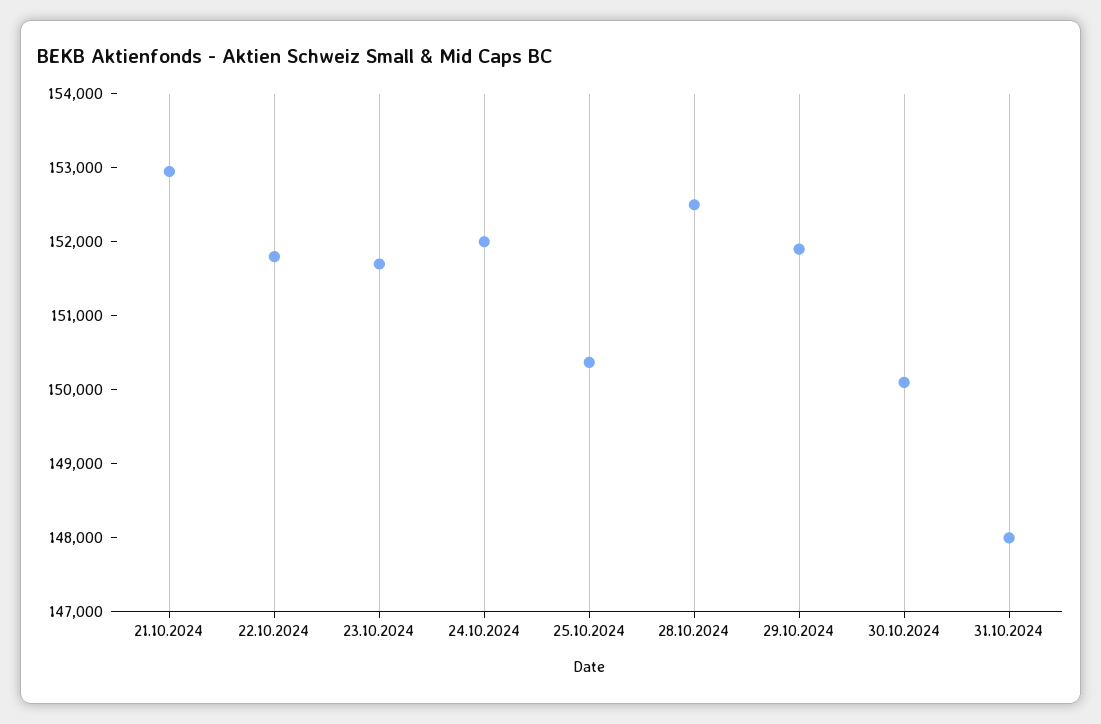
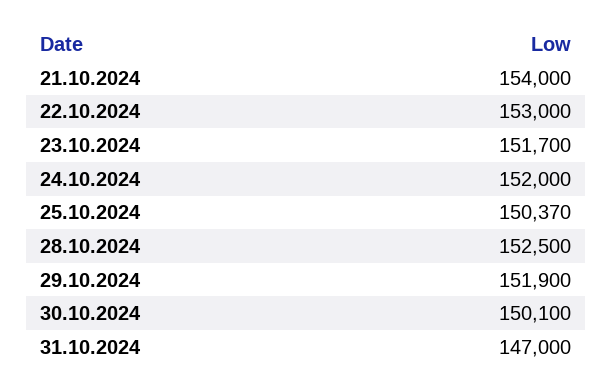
21.10.2024: 153000 -> 154000
22.10.2024: 151800 -> 153000
31.10.2024: 148000 -> 147000

